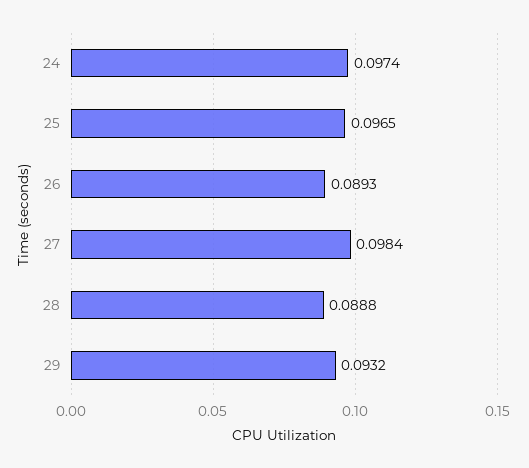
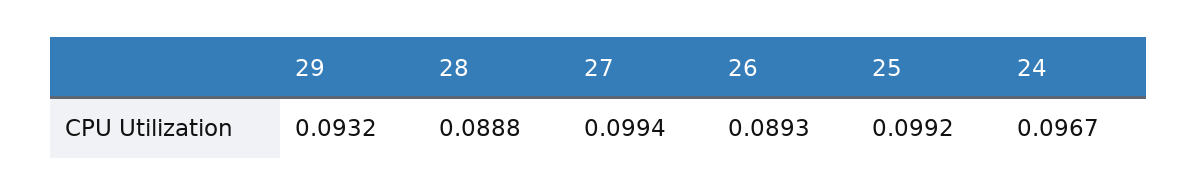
24: 0.0974 -> 0.0967
25: 0.0965 -> 0.0992
27: 0.0984 -> 0.0994

